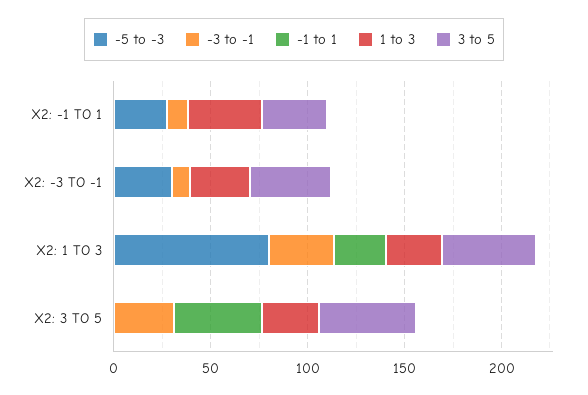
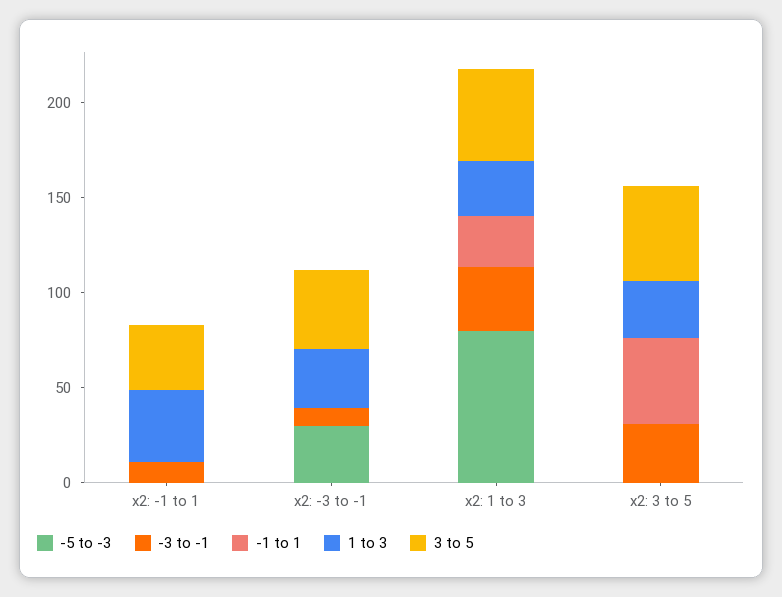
-5 to -3, X2: -1 TO 1: 30 -> 0

